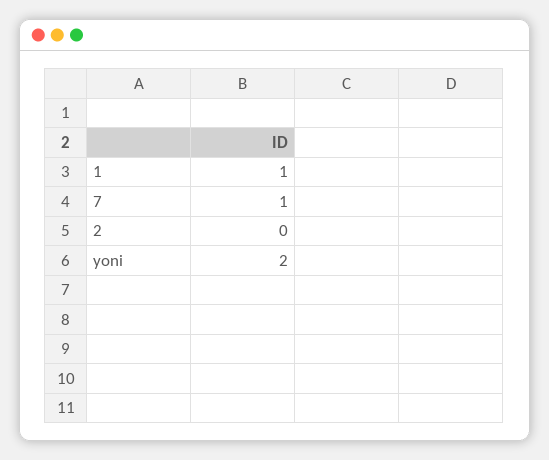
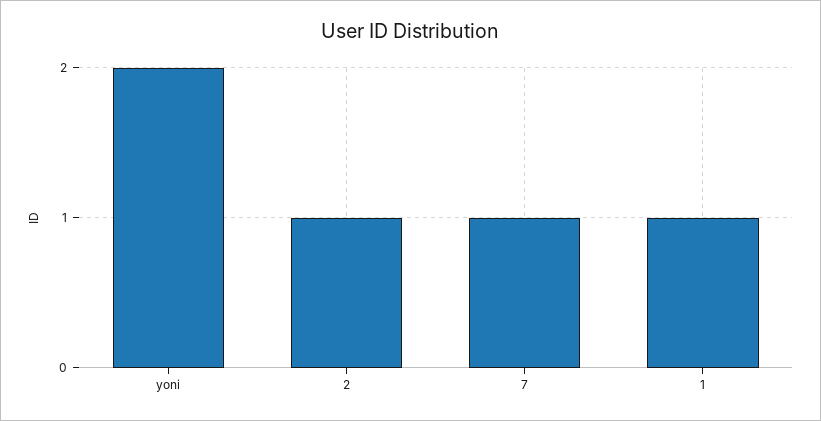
2: 0 -> 1

